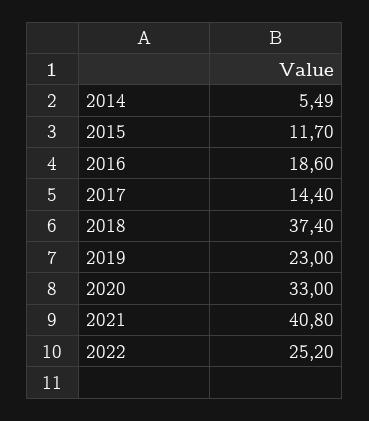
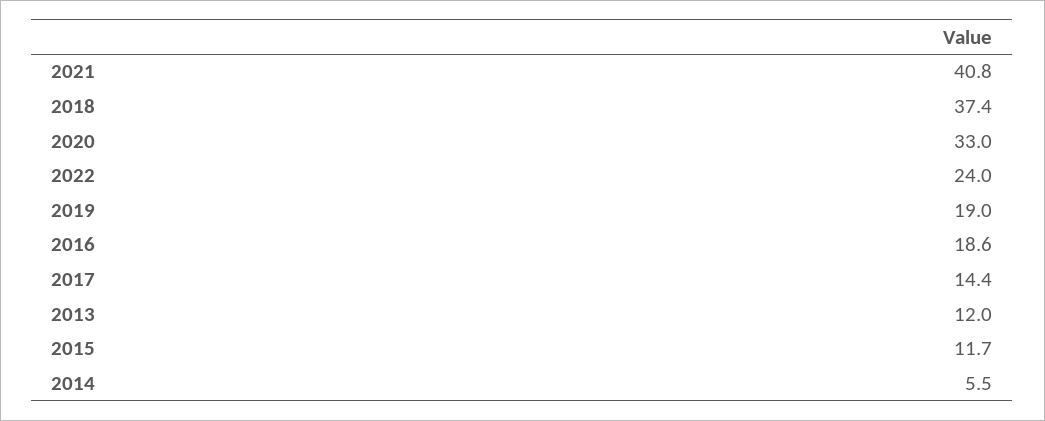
2019: 23 -> 19
2022: 25.2 -> 24
2013: none -> 12

